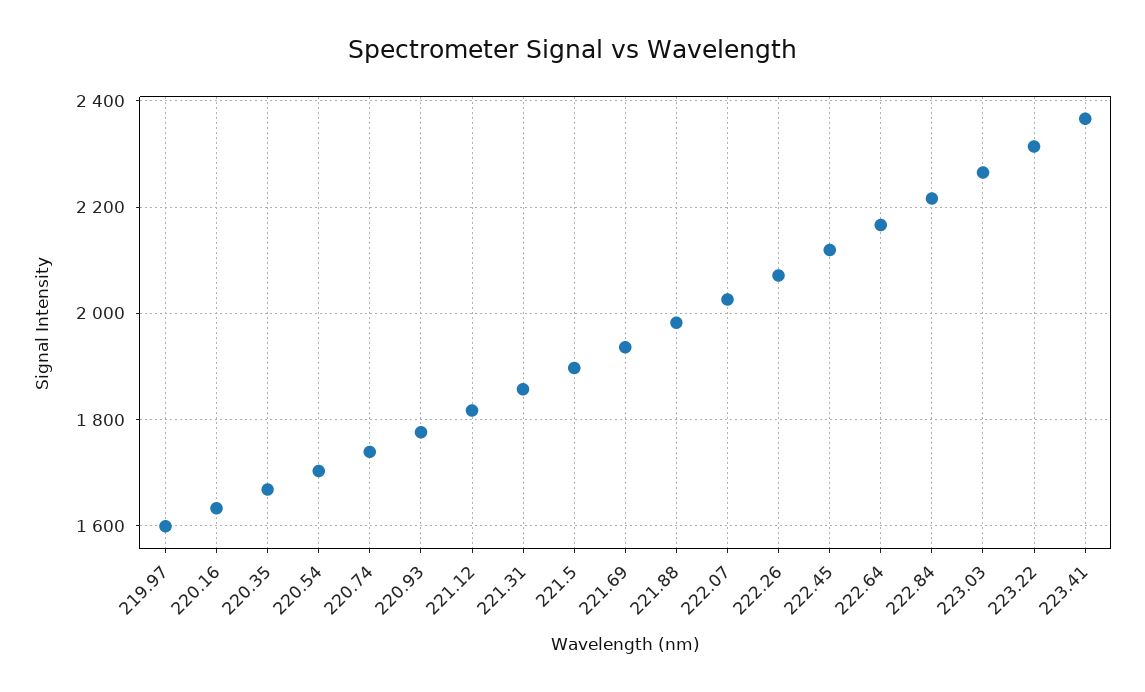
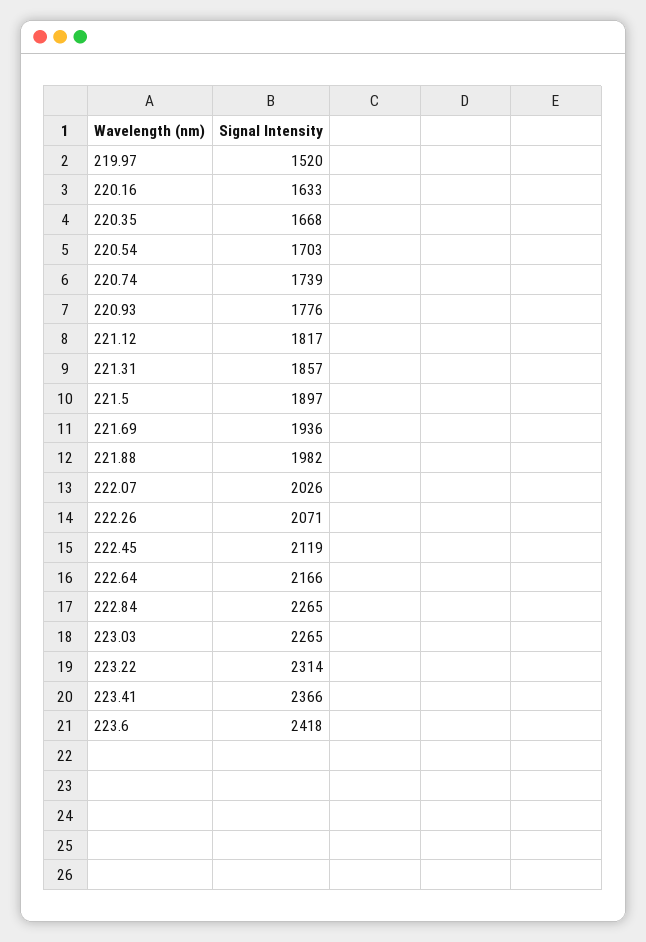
219.97: 1600 -> 1520
222.84: 2220 -> 2265
223.6: none -> 2418

